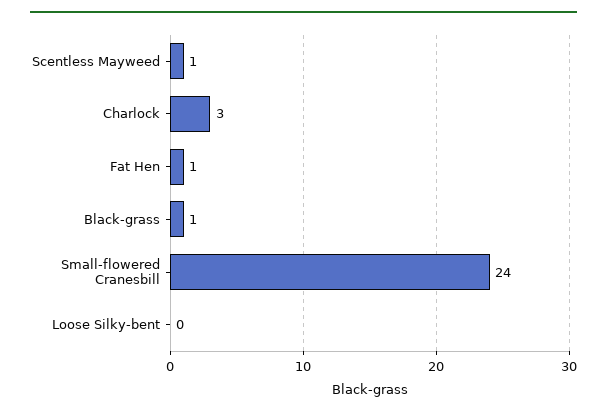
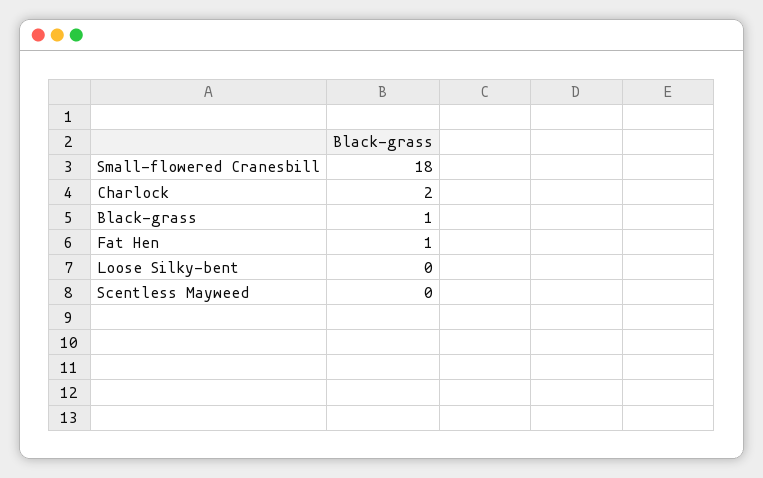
Scentless Mayweed: 1 -> 0
Charlock: 3 -> 2
Small-flowered Cranesbill: 24 -> 18

